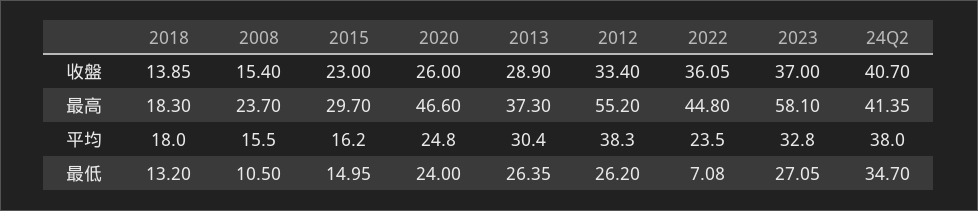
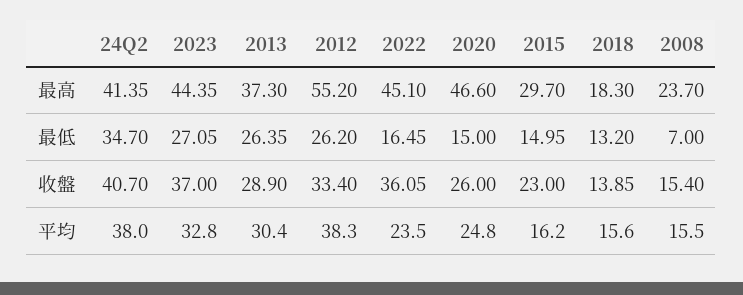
2022, 最高: 44.8 -> 45.1
2023, 最高: 58.1 -> 44.35
2018, 平均: 18 -> 15.6
2008, 最低: 10.5 -> 7
2020, 最低: 24 -> 15
2022, 最低: 7.08 -> 16.45

